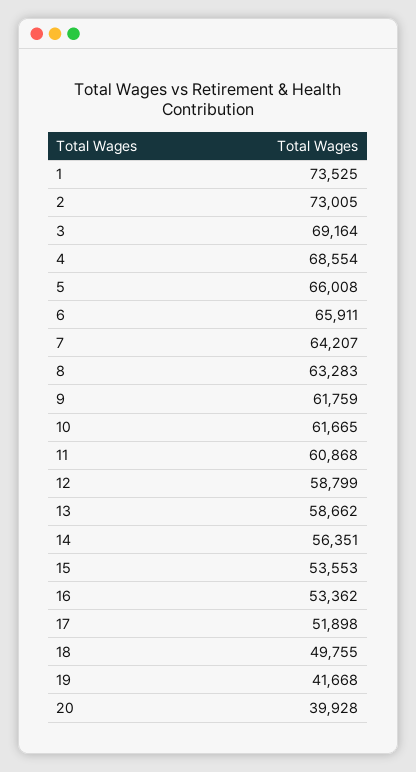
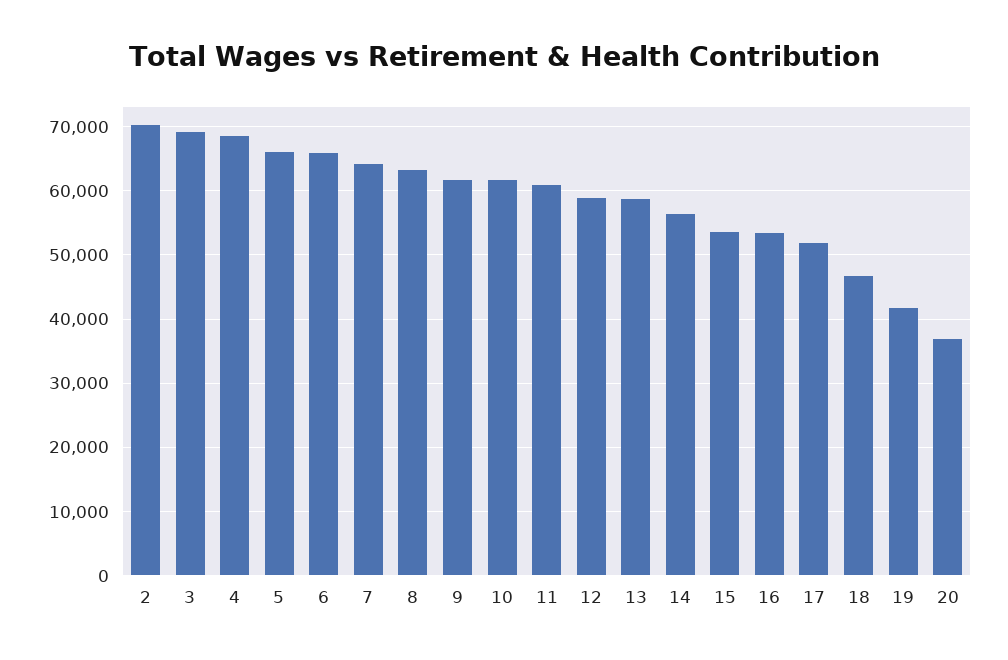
1: 73525 -> none
2: 73005 -> 70000
18: 49755 -> 47000
20: 39928 -> 37000

